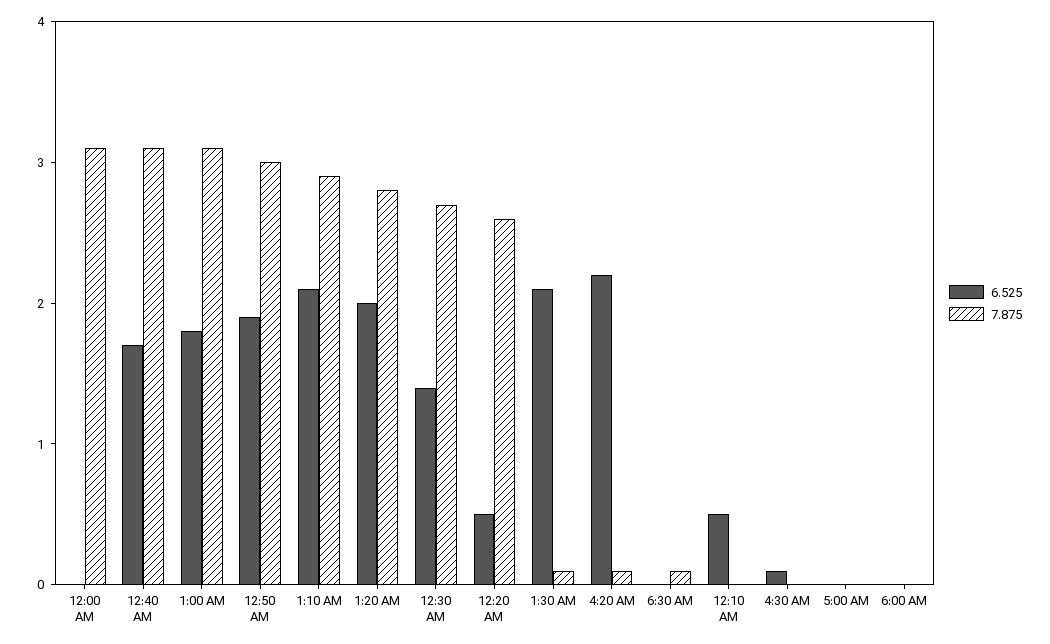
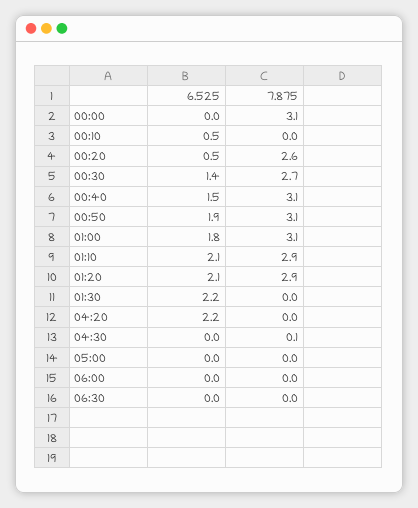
6.525, 12:40 AM: 1.7 -> 1.5
7.875, 12:50 AM: 3 -> 3.1
6.525, 1:20 AM: 2 -> 2.1
7.875, 1:20 AM: 2.8 -> 2.9
6.525, 1:30 AM: 2.1 -> 2.2
7.875, 1:30 AM: 0.1 -> 0
7.875, 4:20 AM: 0.1 -> 0
7.875, 6:30 AM: 0.1 -> 0
6.525, 4:30 AM: 0.1 -> 0
7.875, 4:30 AM: 0 -> 0.1

